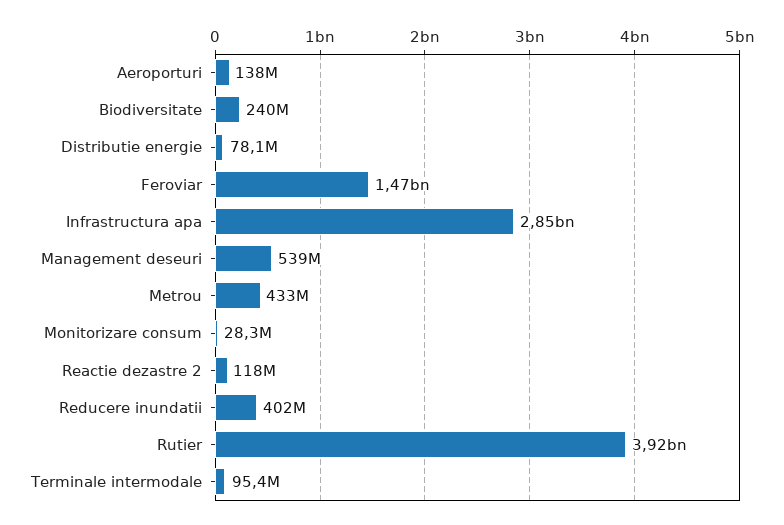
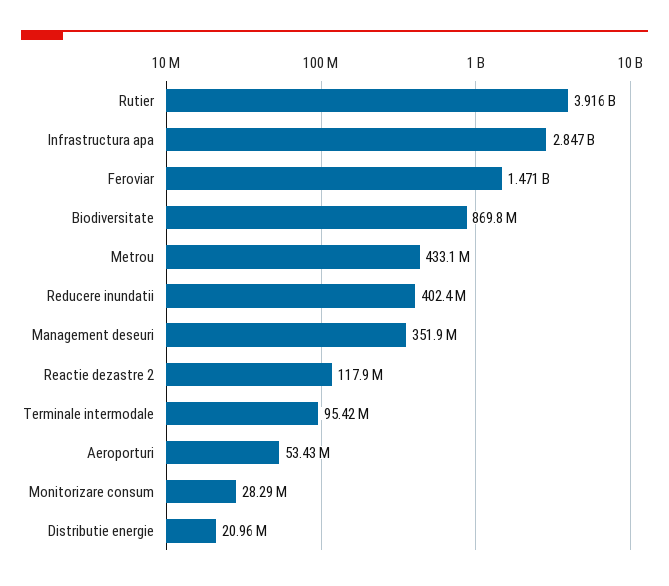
Aeroporturi: 138000000 -> 53430000
Biodiversitate: 240000000 -> 869800000
Distributie energie: 78100000 -> 20960000
Management deseuri: 539000000 -> 351900000

